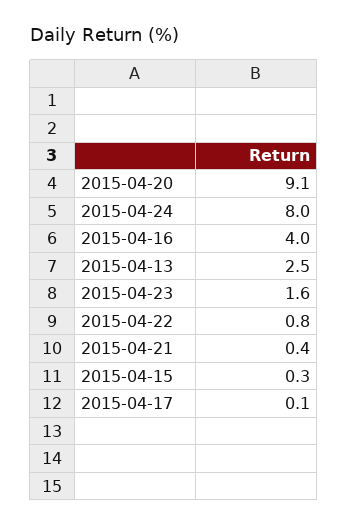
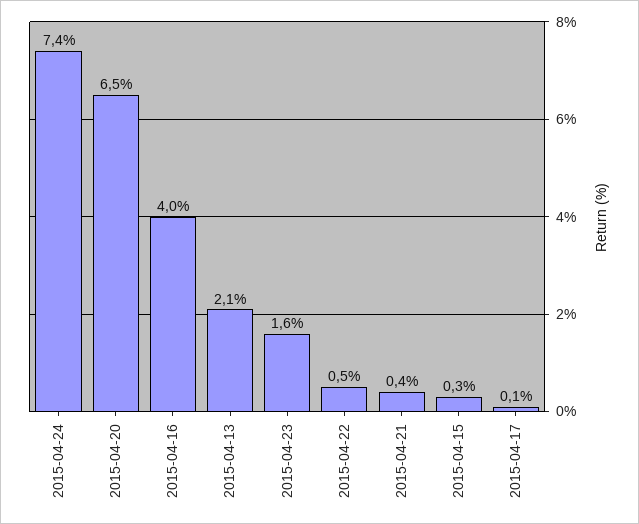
2015-04-20: 9.1 -> 6.5
2015-04-24: 8 -> 7.4
2015-04-13: 2.5 -> 2.1
2015-04-22: 0.8 -> 0.5

